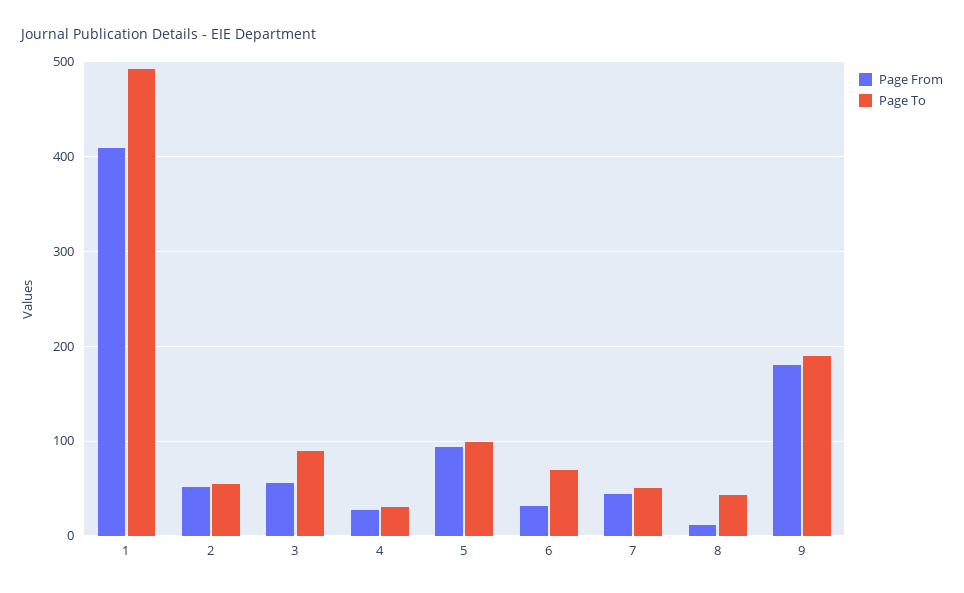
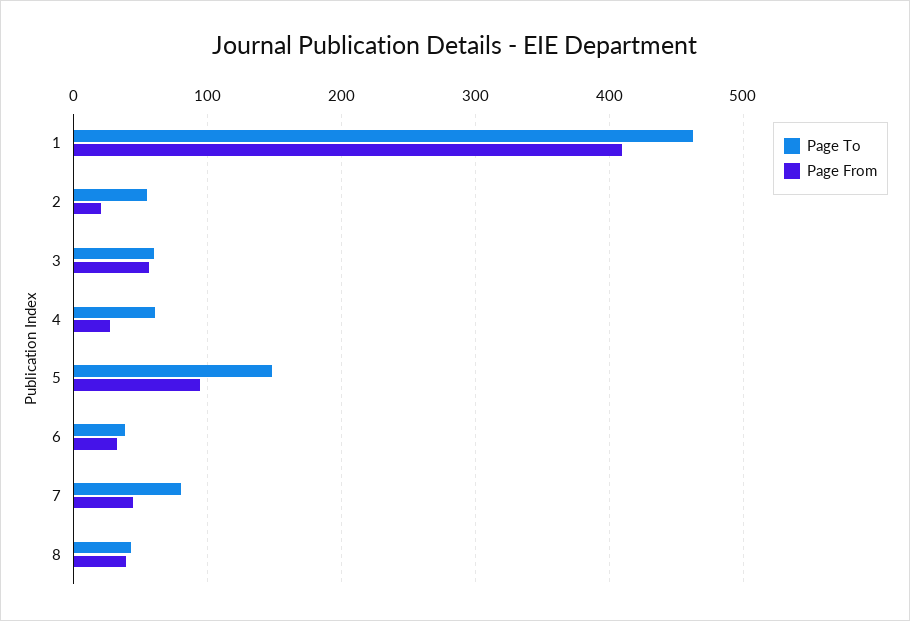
Page To, 1: 490 -> 460
Page From, 2: 50 -> 20
Page To, 3: 90 -> 60
Page To, 4: 30 -> 60
Page To, 5: 100 -> 150
Page To, 6: 70 -> 40
Page To, 7: 50 -> 80
Page From, 8: 10 -> 40
Page From, 9: 180 -> none
Page To, 9: 190 -> none

